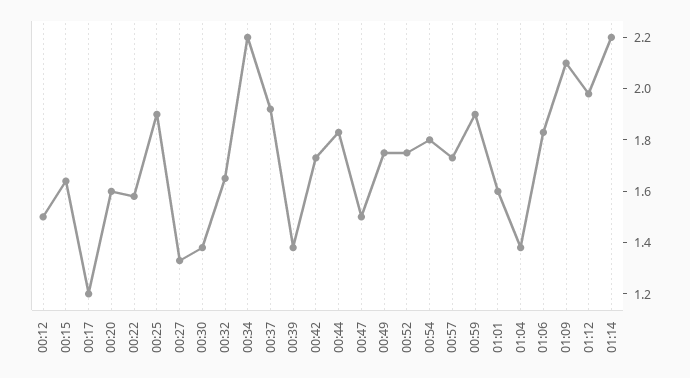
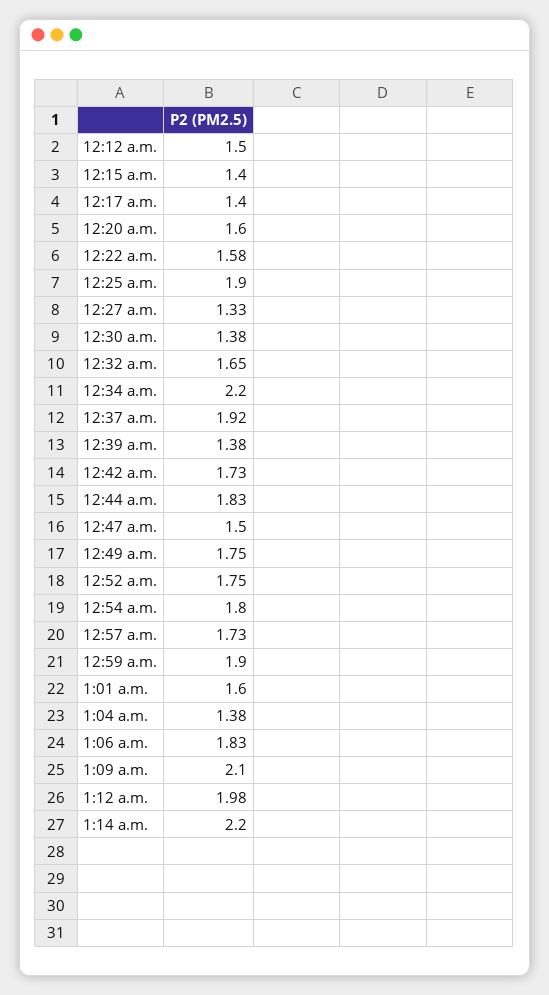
00:15: 1.65 -> 1.4
00:17: 1.2 -> 1.4

